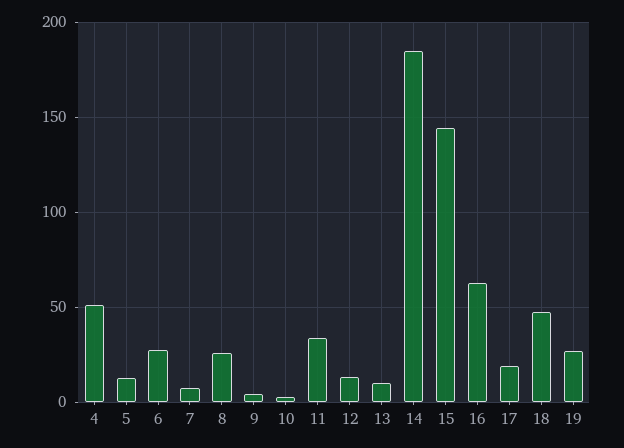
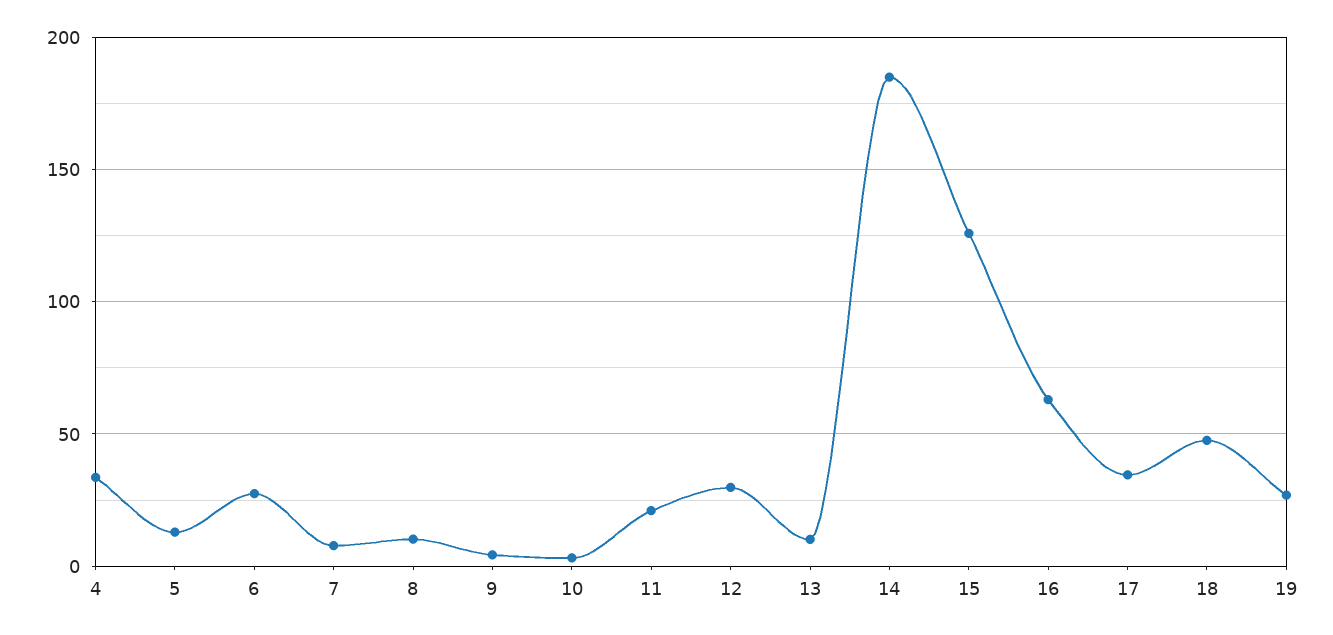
4: 50 -> 35
8: 25 -> 10
11: 35 -> 20
12: 15 -> 30
15: 145 -> 125
17: 20 -> 35

